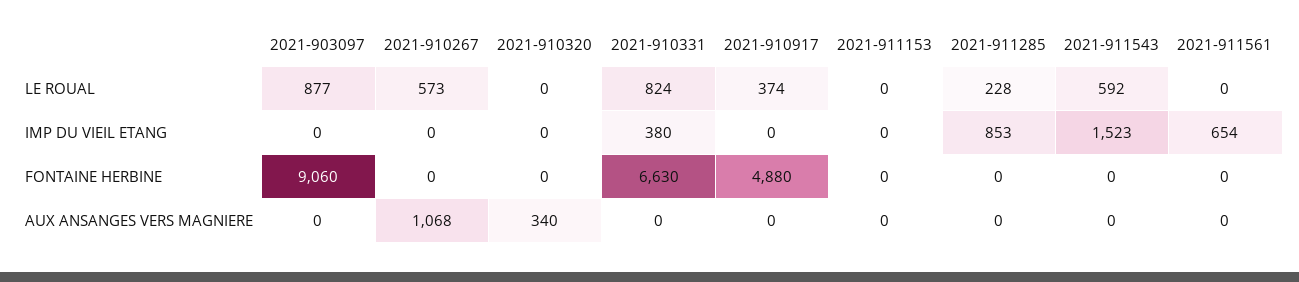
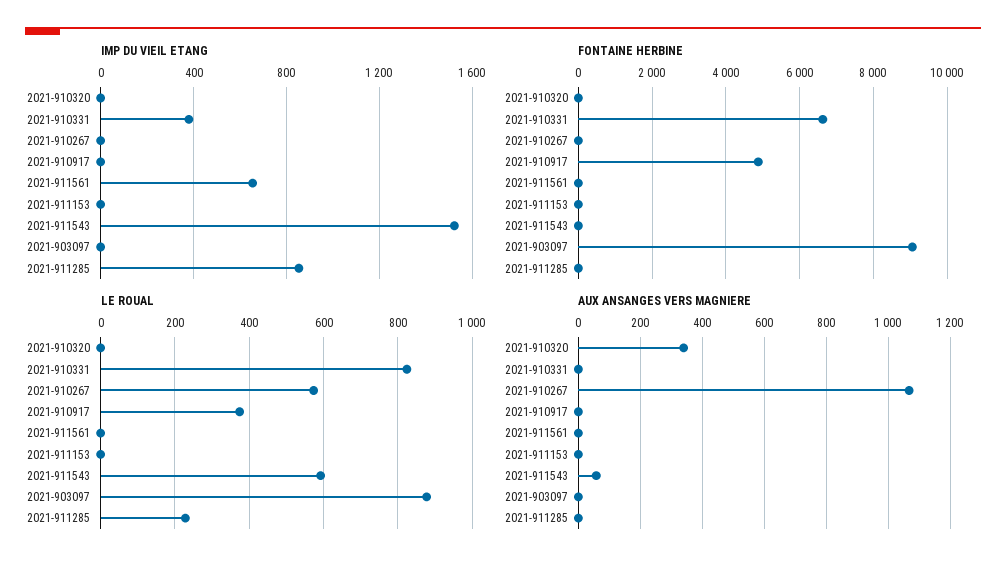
AUX ANSANGES VERS MAGNIERE, 2021-911543: 0 -> 60

